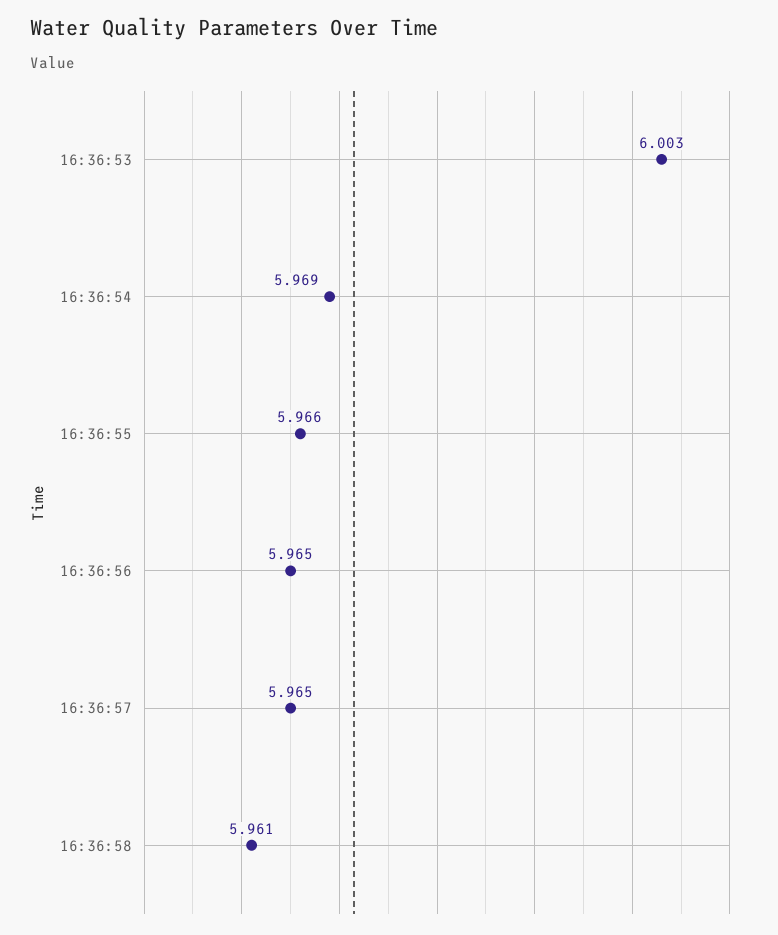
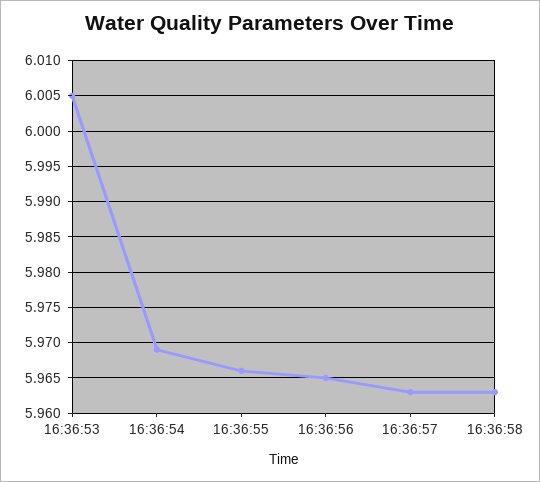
16:36:53: 6.003 -> 6.005
16:36:57: 5.965 -> 5.963
16:36:58: 5.961 -> 5.963

